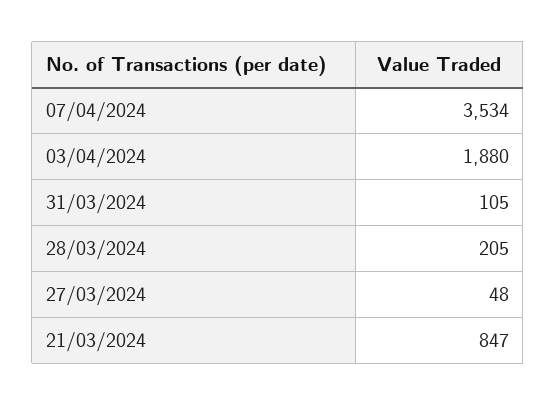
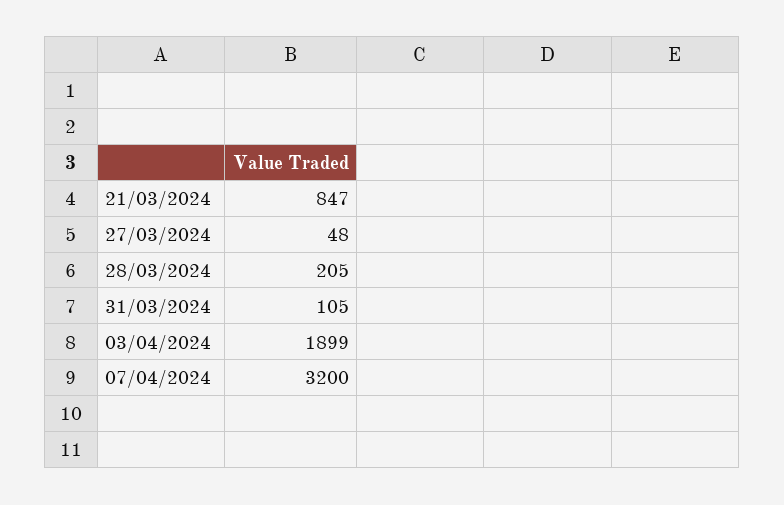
07/04/2024: 3534 -> 3200
03/04/2024: 1880 -> 1899

